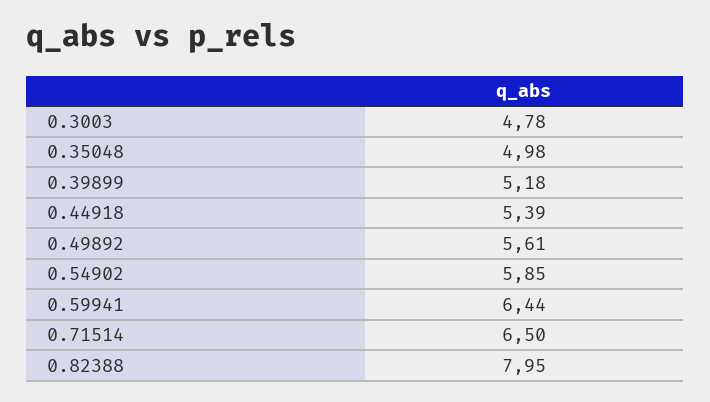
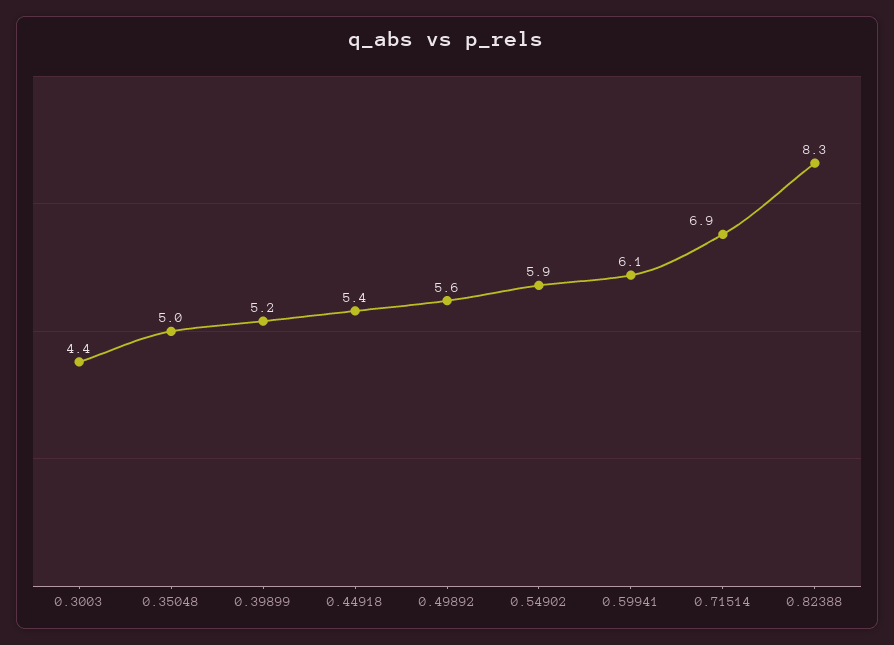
0.3003: 4.78 -> 4.4
0.59941: 6.44 -> 6.1
0.71514: 6.5 -> 6.9
0.82388: 7.95 -> 8.3

